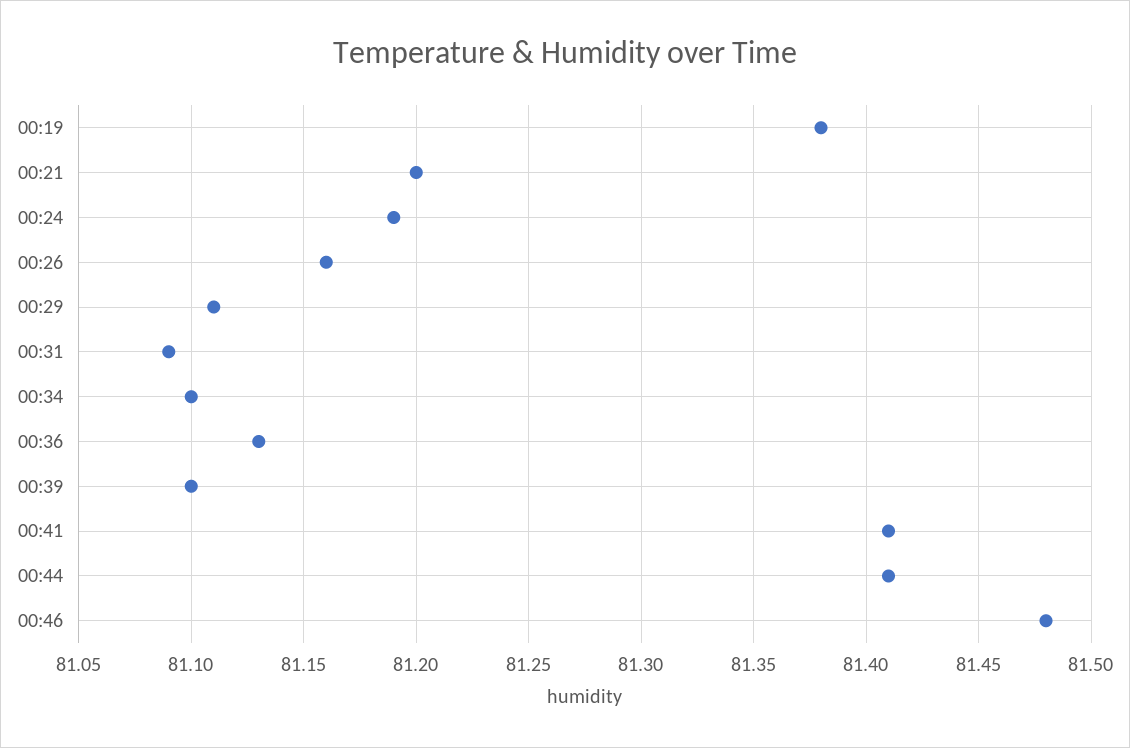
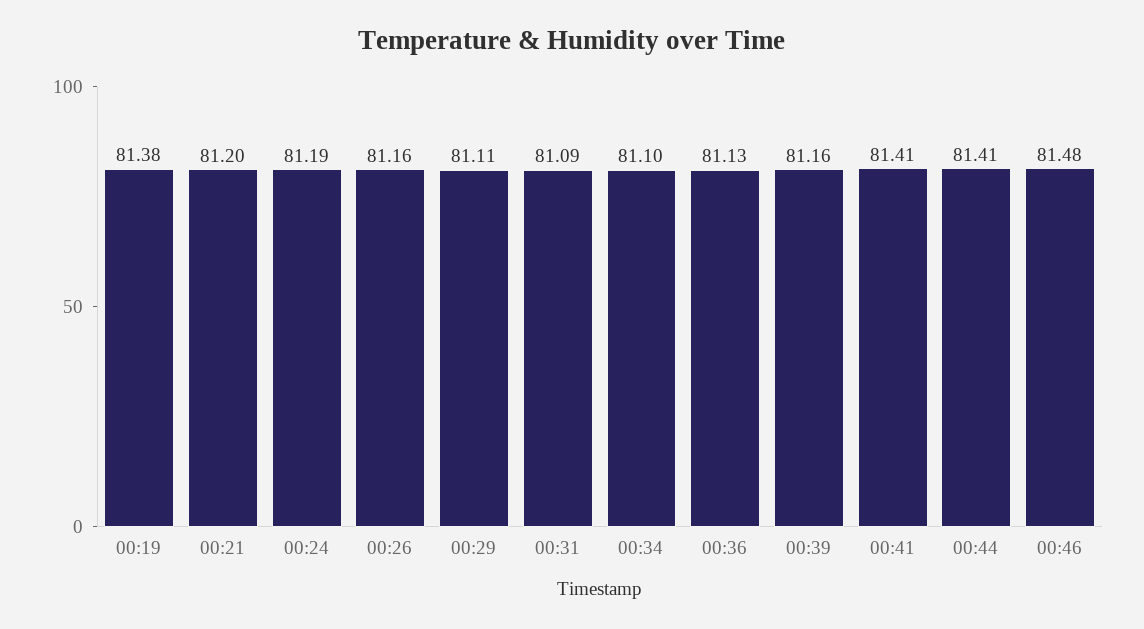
00:39: 81.1 -> 81.16

